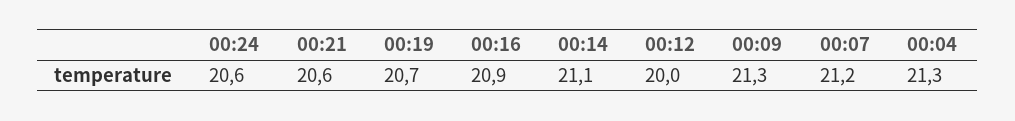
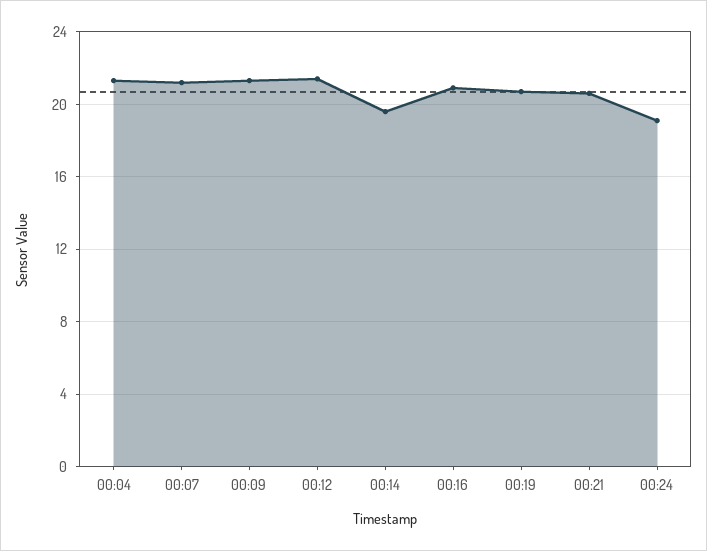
00:24: 20.6 -> 19
00:14: 21.1 -> 19.5
00:12: 20 -> 21.5

